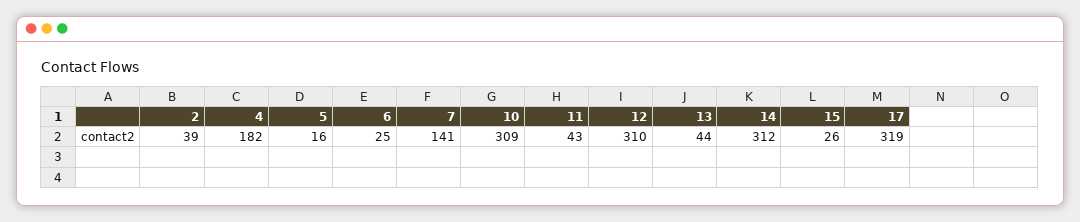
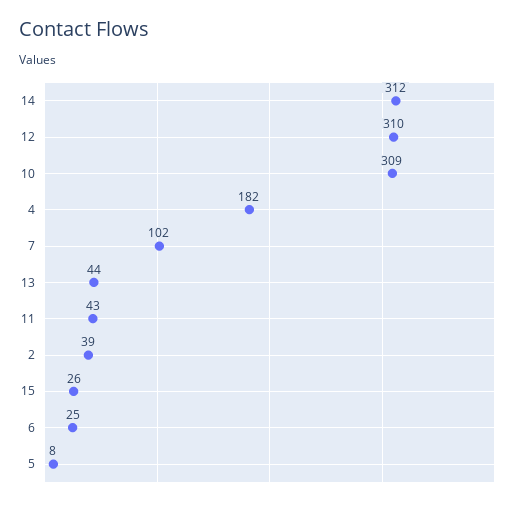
5: 16 -> 8
7: 141 -> 102
17: 319 -> none

